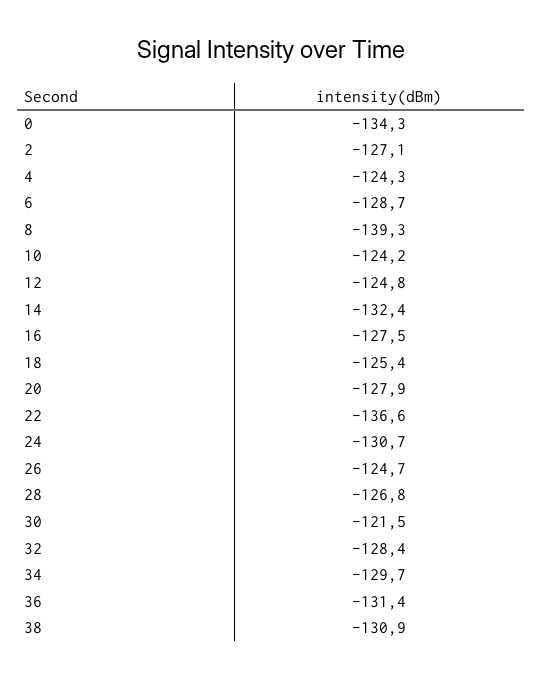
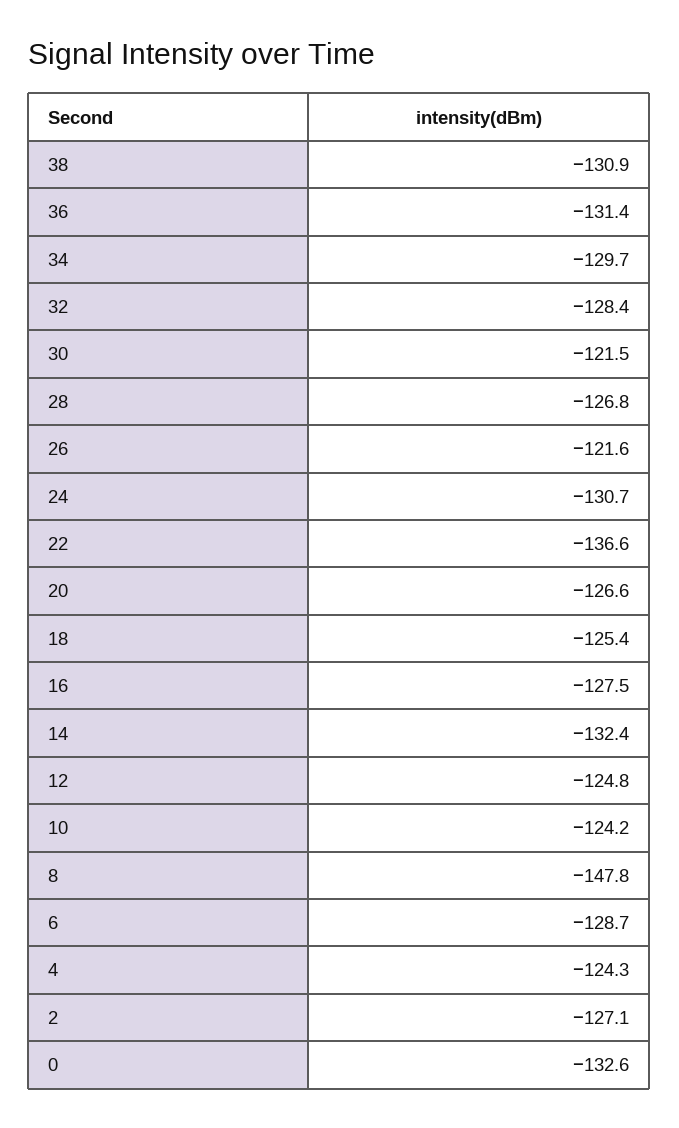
0: -134.3 -> -132.6
8: -139.3 -> -147.8
20: -127.9 -> -126.6
26: -124.7 -> -121.6

